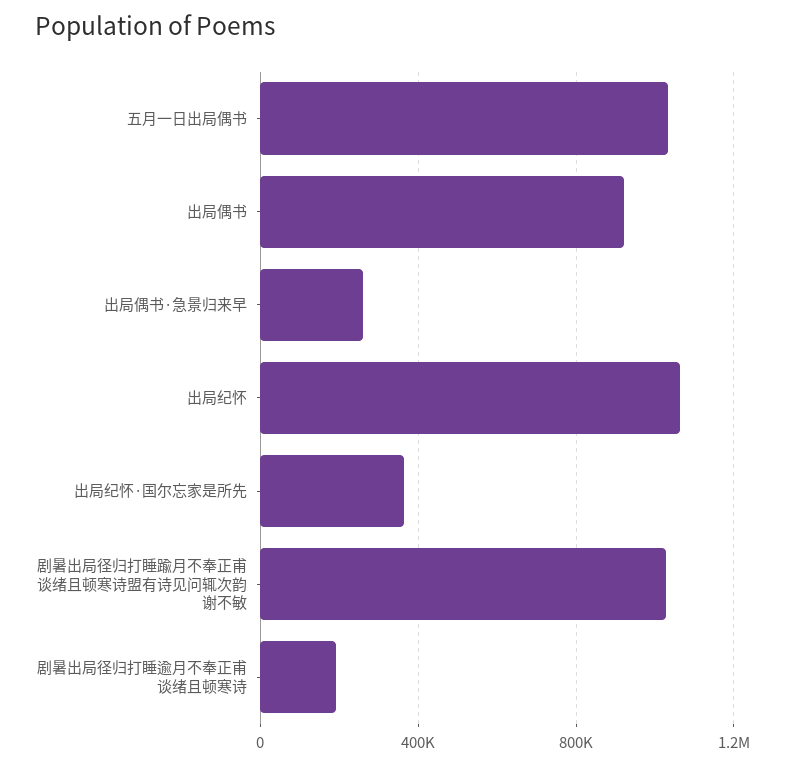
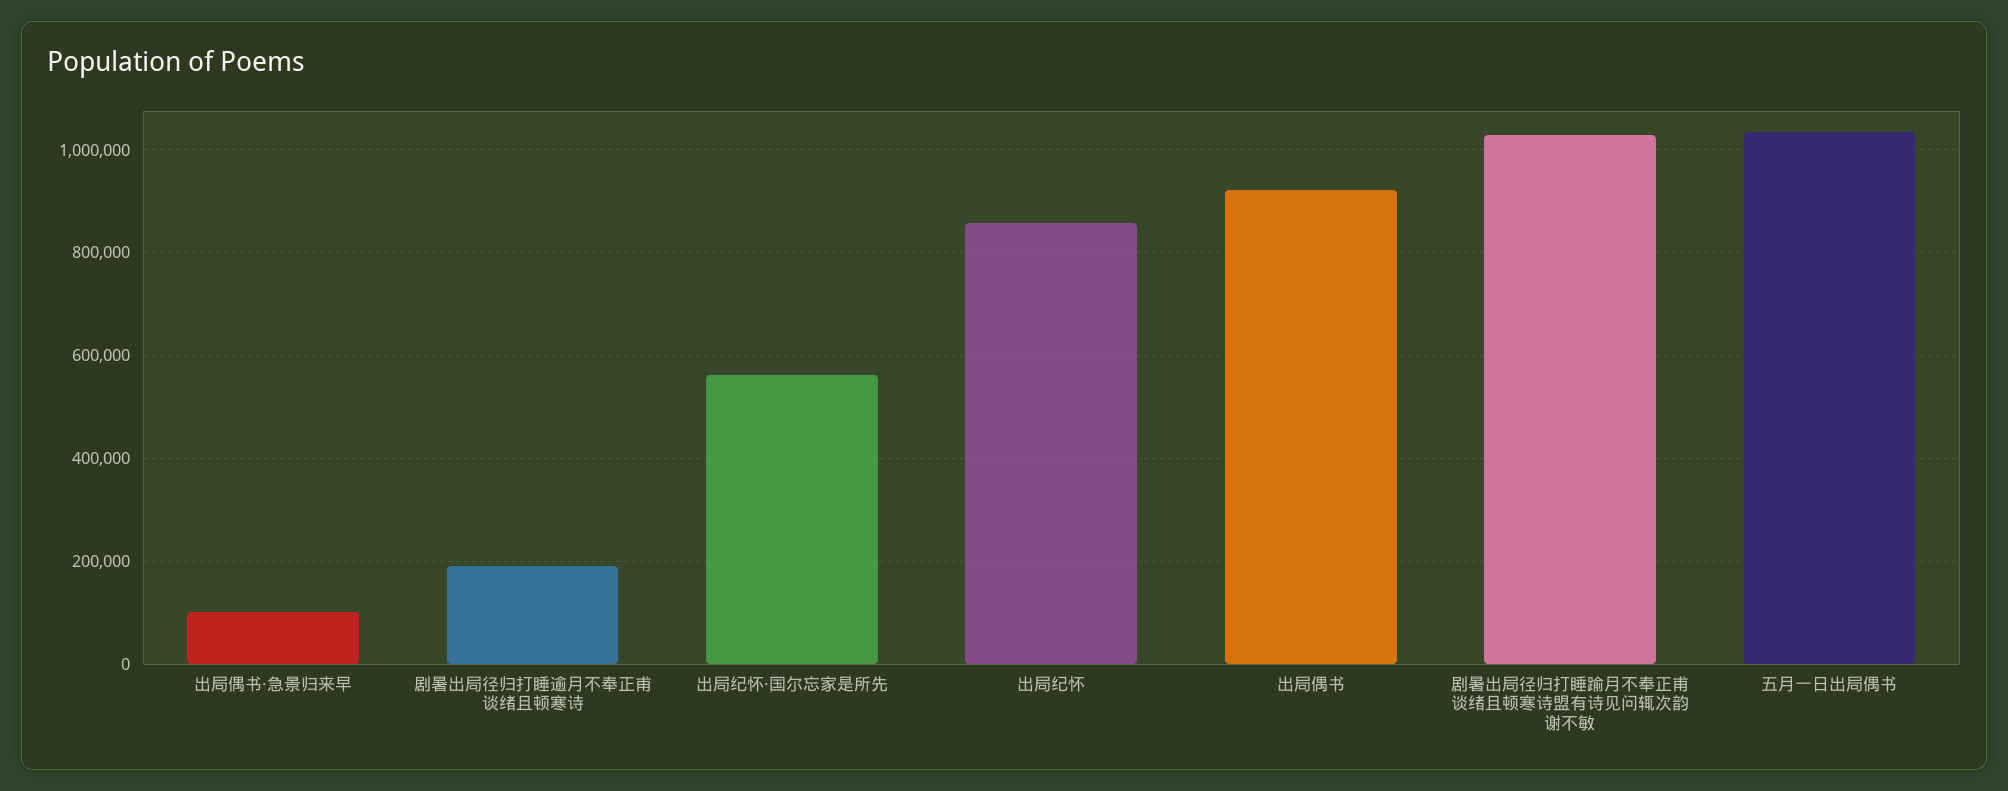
出局偶书·急景归来早: 250000 -> 100000
出局纪怀: 1050000 -> 860000
出局纪怀·国尔忘家是所先: 350000 -> 560000

